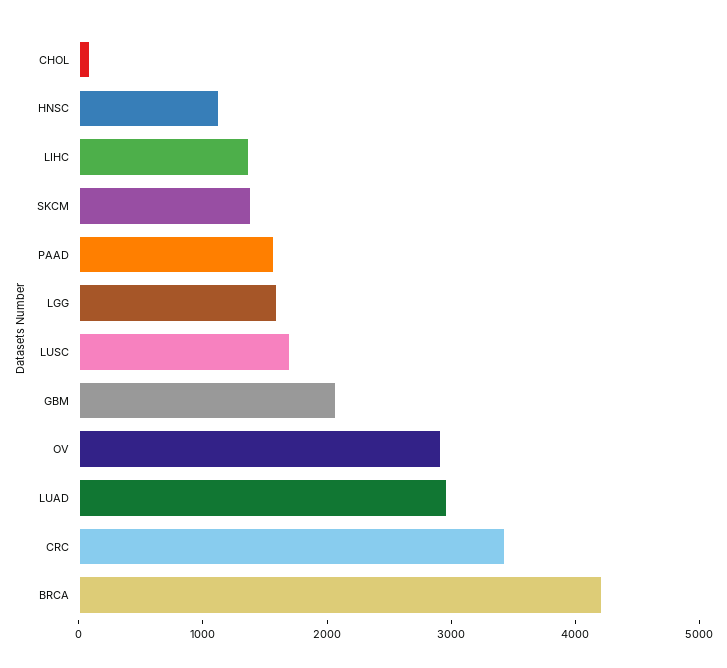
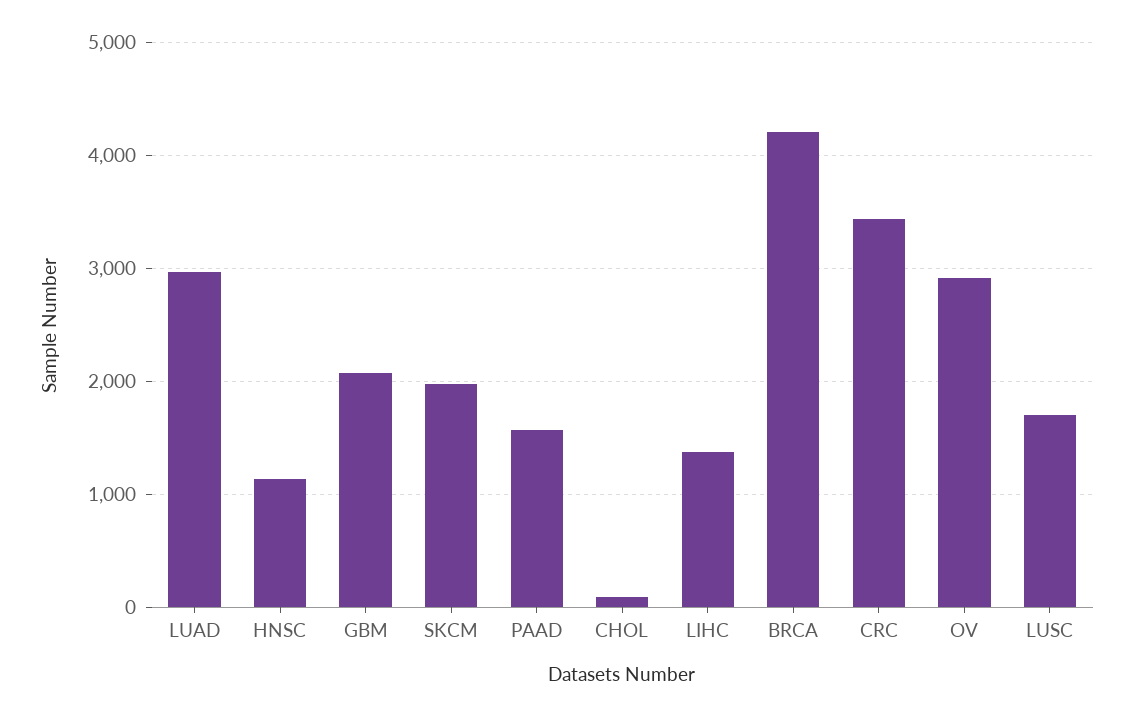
SKCM: 1400 -> 2000
LGG: 1600 -> none

